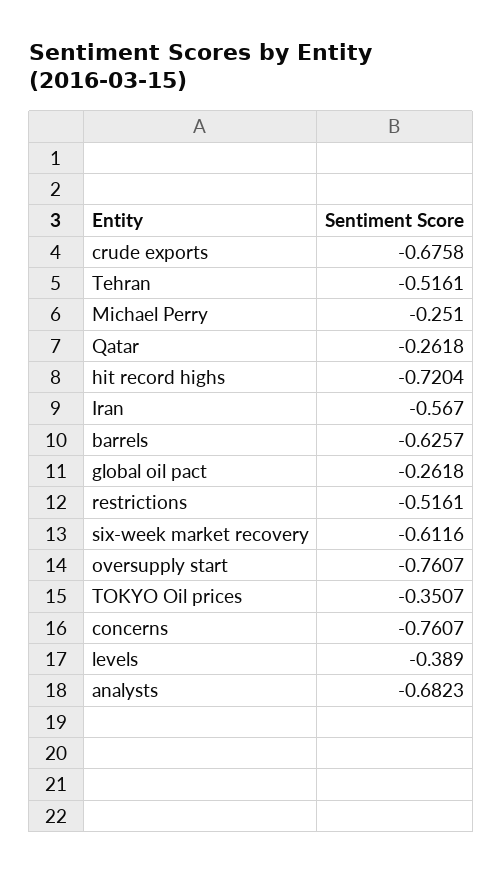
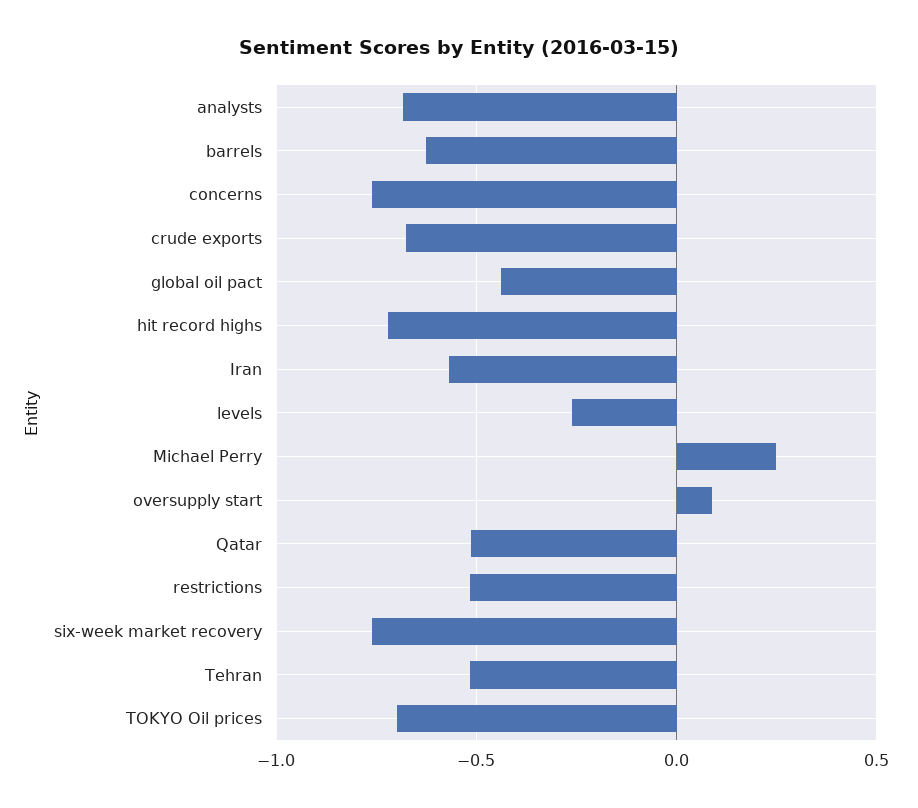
Michael Perry: -0.251 -> 0.25
Qatar: -0.2618 -> -0.5
global oil pact: -0.2618 -> -0.45
six-week market recovery: -0.6116 -> -0.75
oversupply start: -0.7607 -> 0.1
TOKYO Oil prices: -0.3507 -> -0.7
levels: -0.389 -> -0.25

